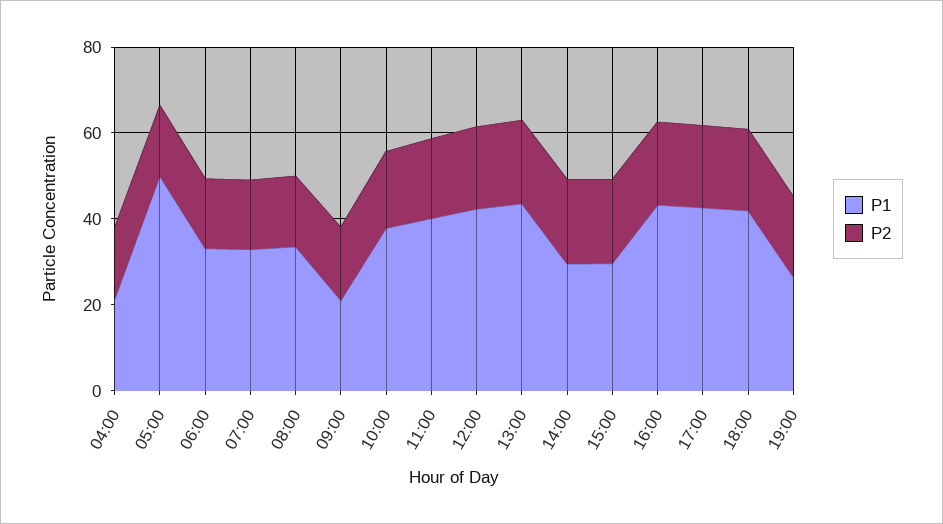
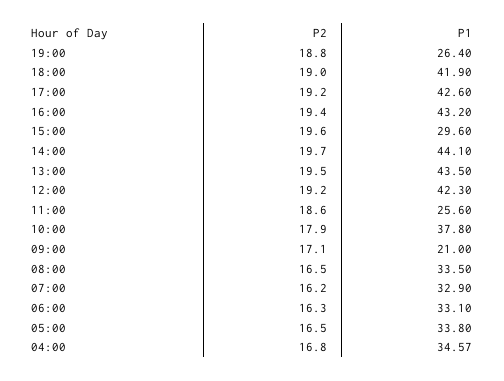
P1, 04:00: 20 -> 34.57
P1, 05:00: 50 -> 33.8
P1, 11:00: 40 -> 25.6
P1, 14:00: 30 -> 44.1

